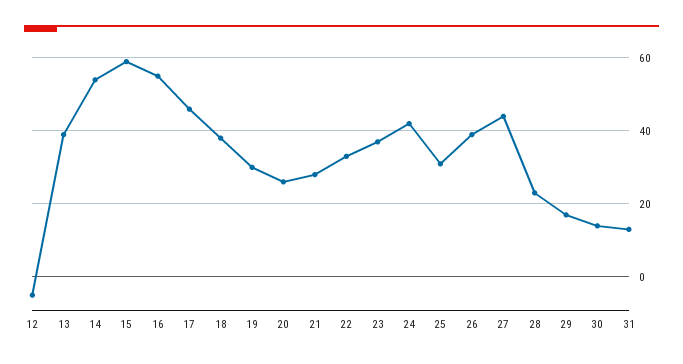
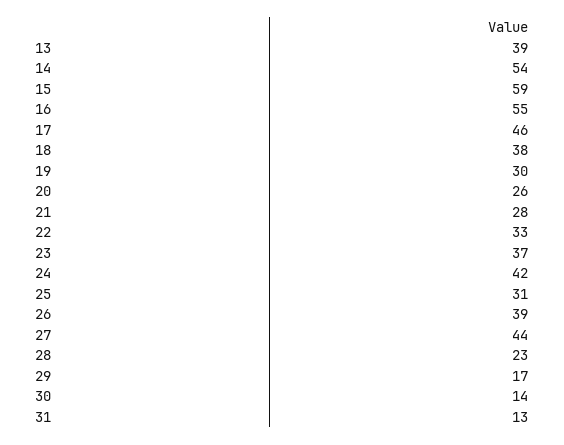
12: -5 -> none

